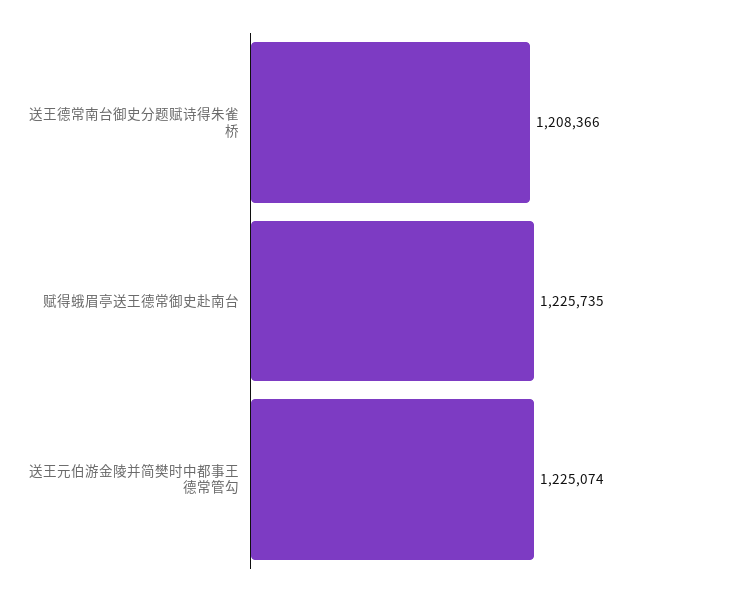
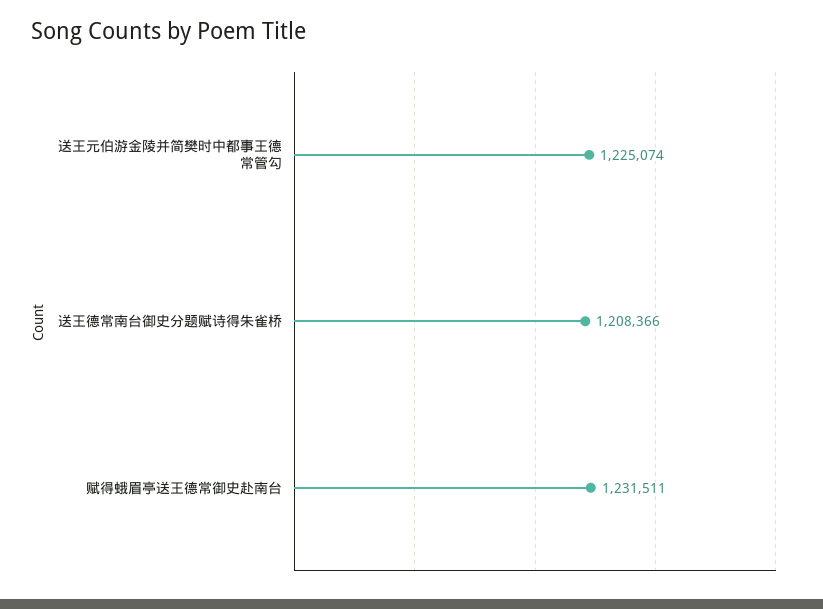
赋得蛾眉亭送王德常御史赴南台: 1225735 -> 1231511

